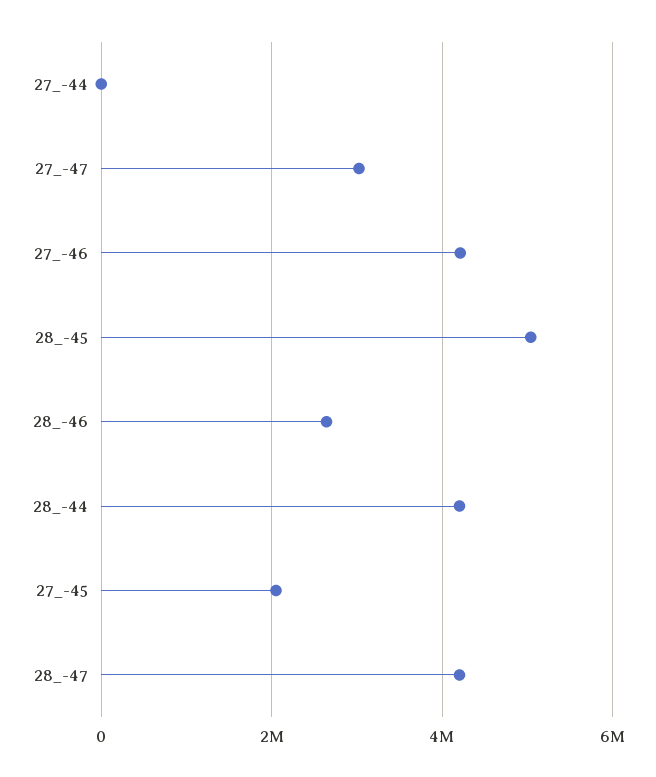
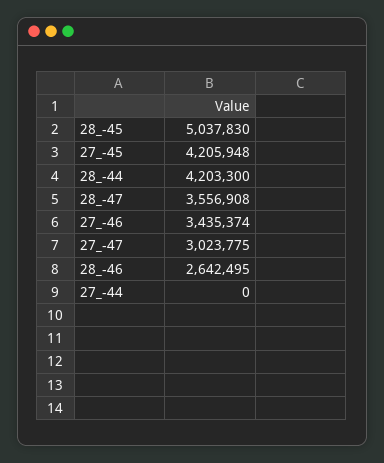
27_-46: 4200000 -> 3435374
27_-45: 2000000 -> 4205948
28_-47: 4200000 -> 3556908

